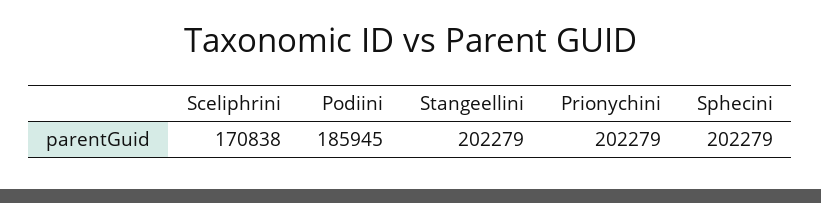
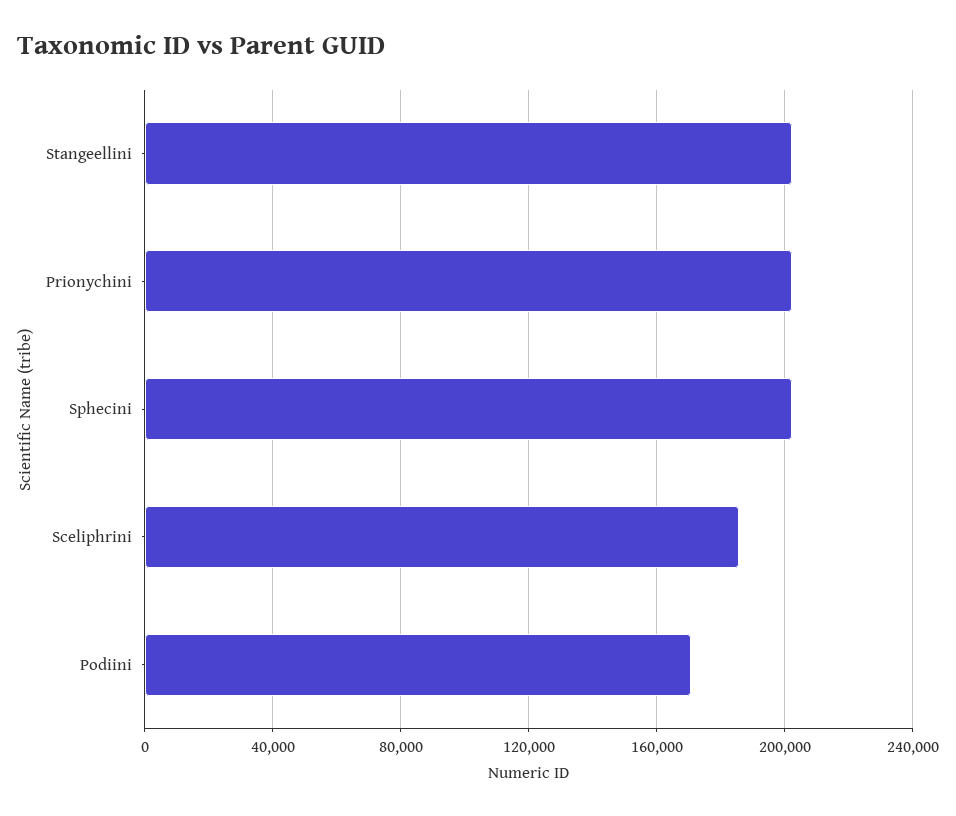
Sceliphrini: 170838 -> 185000
Podiini: 185945 -> 170000

